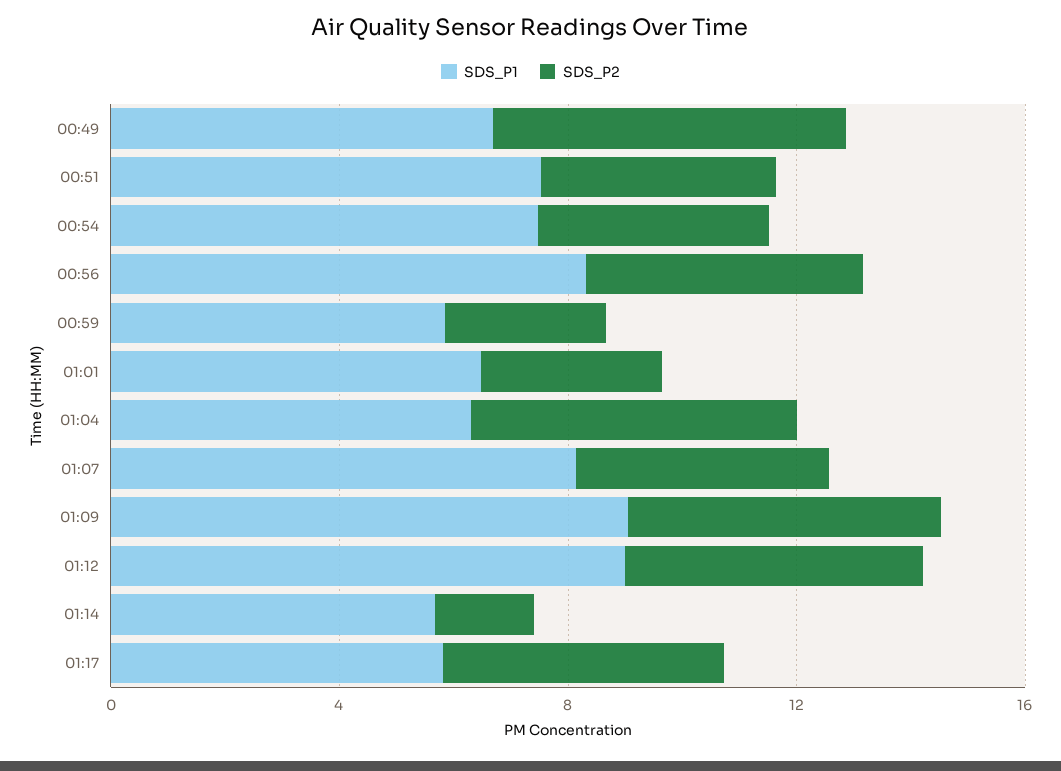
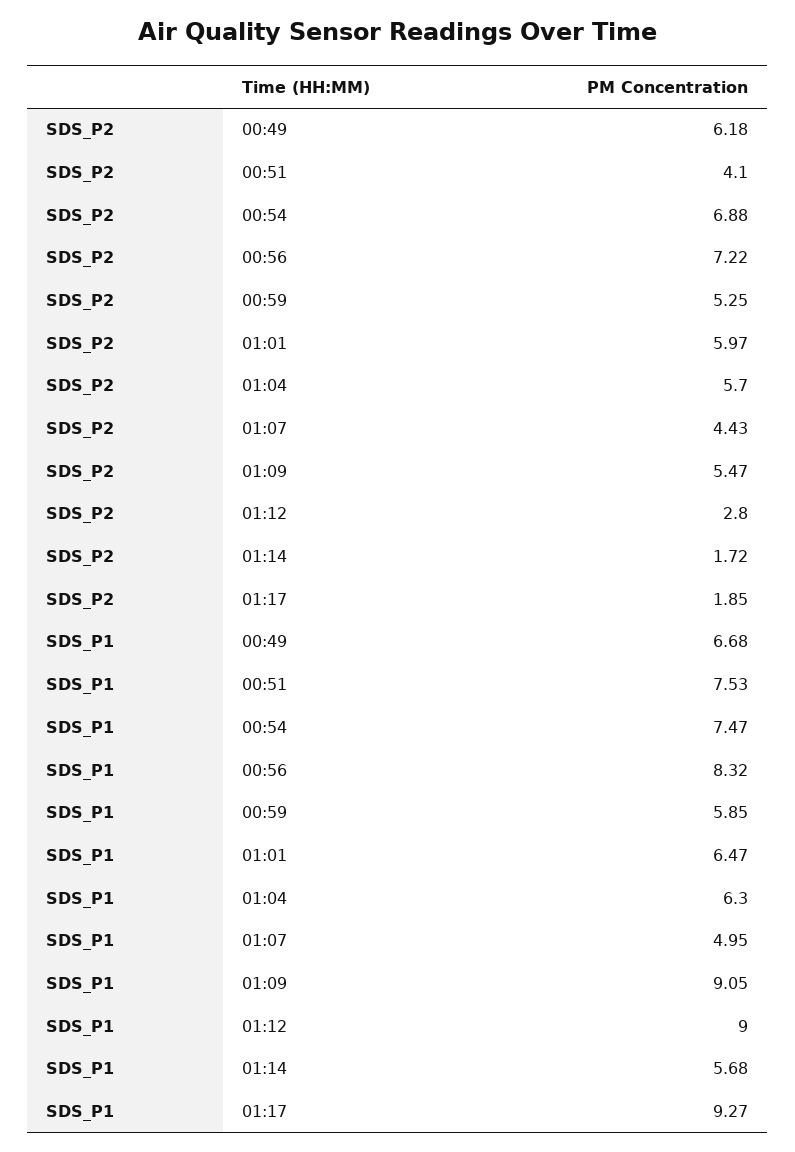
SDS_P2, 00:54: 4 -> 6.88
SDS_P2, 00:56: 5 -> 7.22
SDS_P2, 00:59: 3 -> 5.25
SDS_P2, 01:01: 3 -> 5.97
SDS_P1, 01:07: 8 -> 4.95
SDS_P2, 01:12: 5 -> 2.8
SDS_P1, 01:17: 6 -> 9.27
SDS_P2, 01:17: 5 -> 1.85

